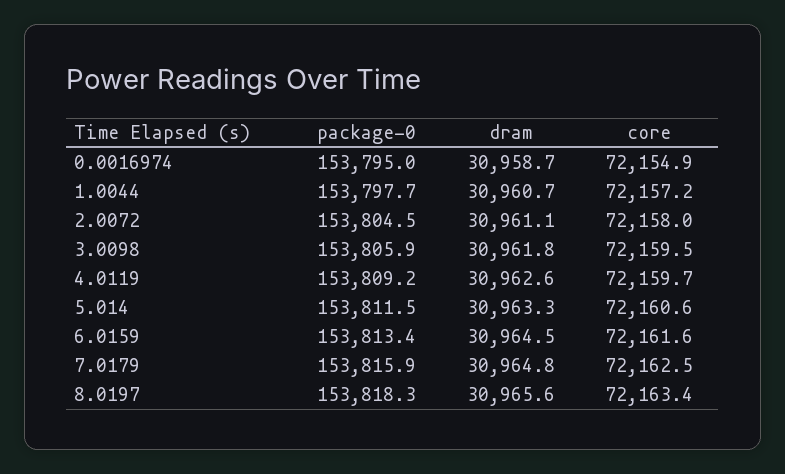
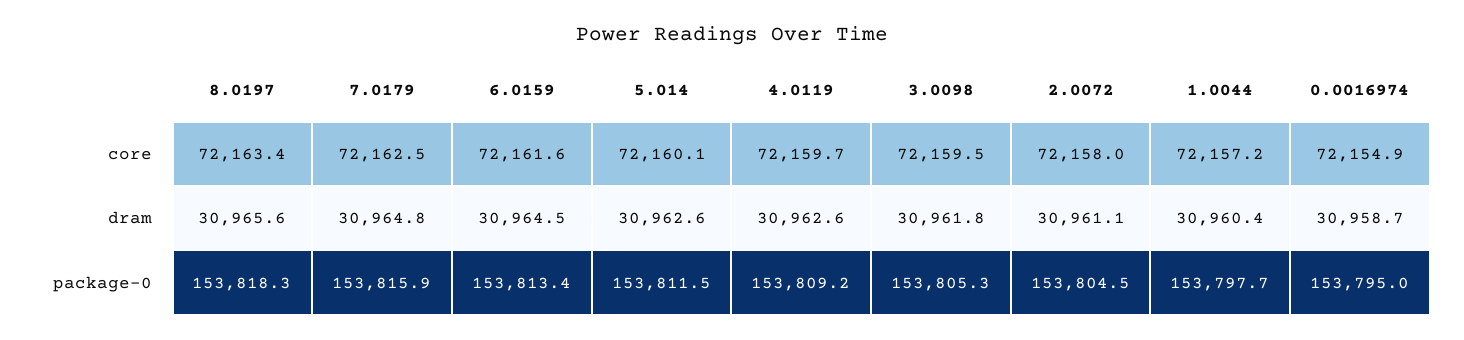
dram, 1.0044: 30960.7 -> 30960.4
package-0, 3.0098: 153805.9 -> 153805.3
dram, 5.014: 30963.3 -> 30962.6
core, 5.014: 72160.6 -> 72160.1

